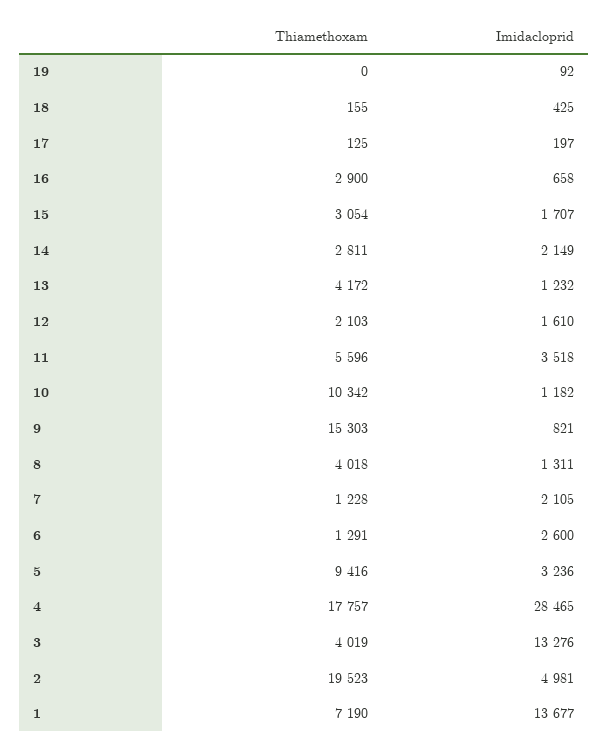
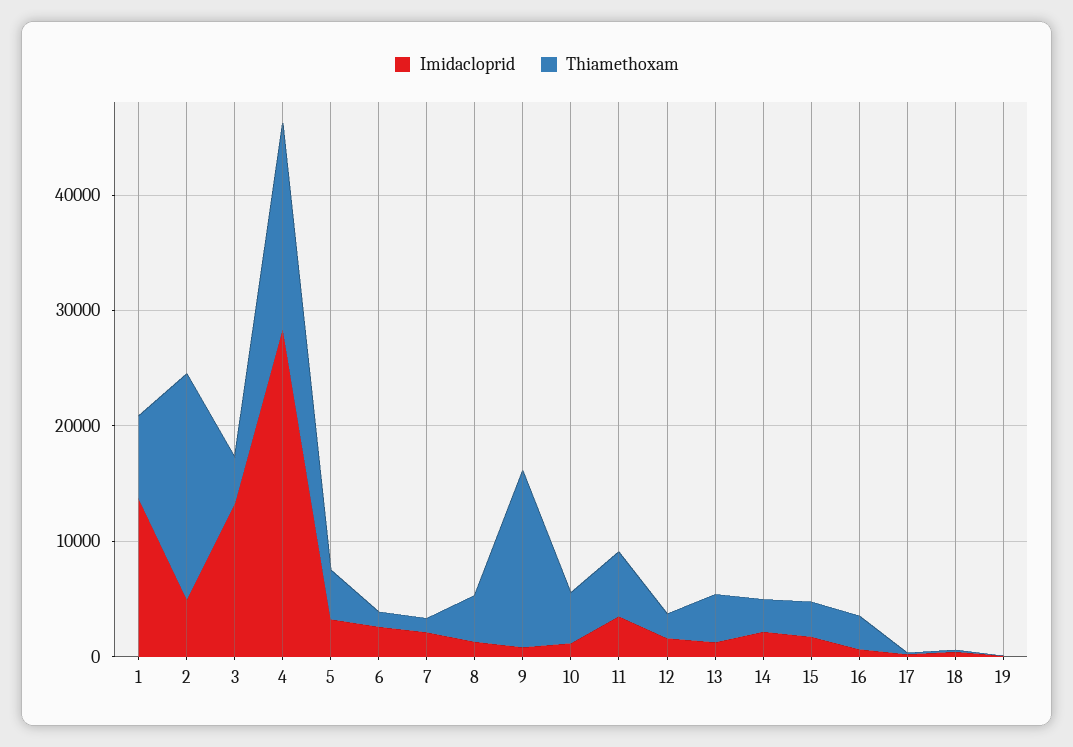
Thiamethoxam, 10: 10342 -> 4000
Thiamethoxam, 5: 9416 -> 4000

